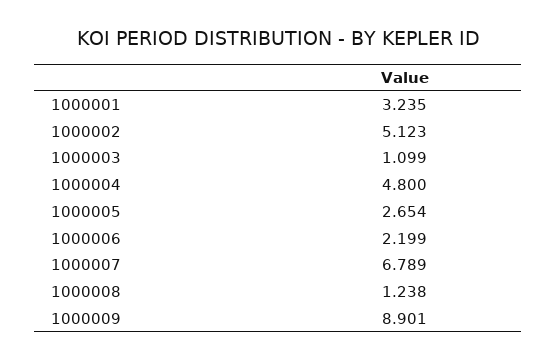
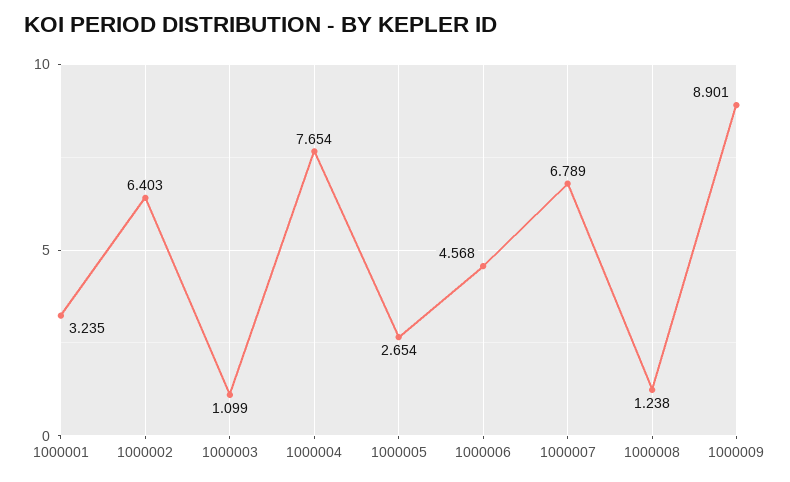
1000002: 5.123 -> 6.403
1000004: 4.8 -> 7.654
1000006: 2.199 -> 4.568

